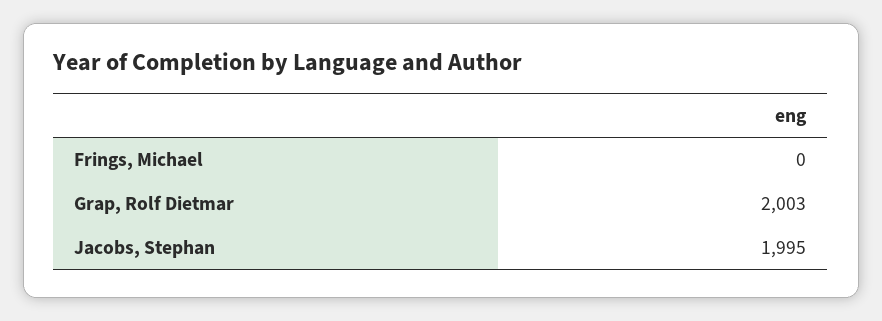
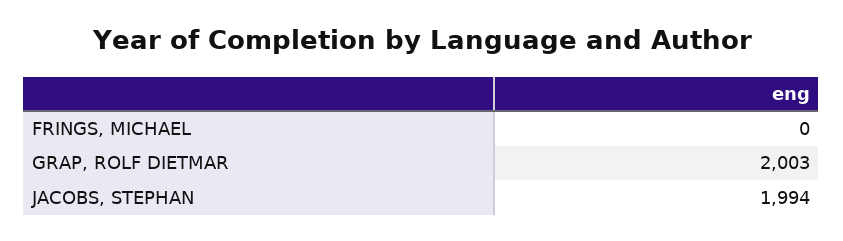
Jacobs, Stephan: 1995 -> 1994

